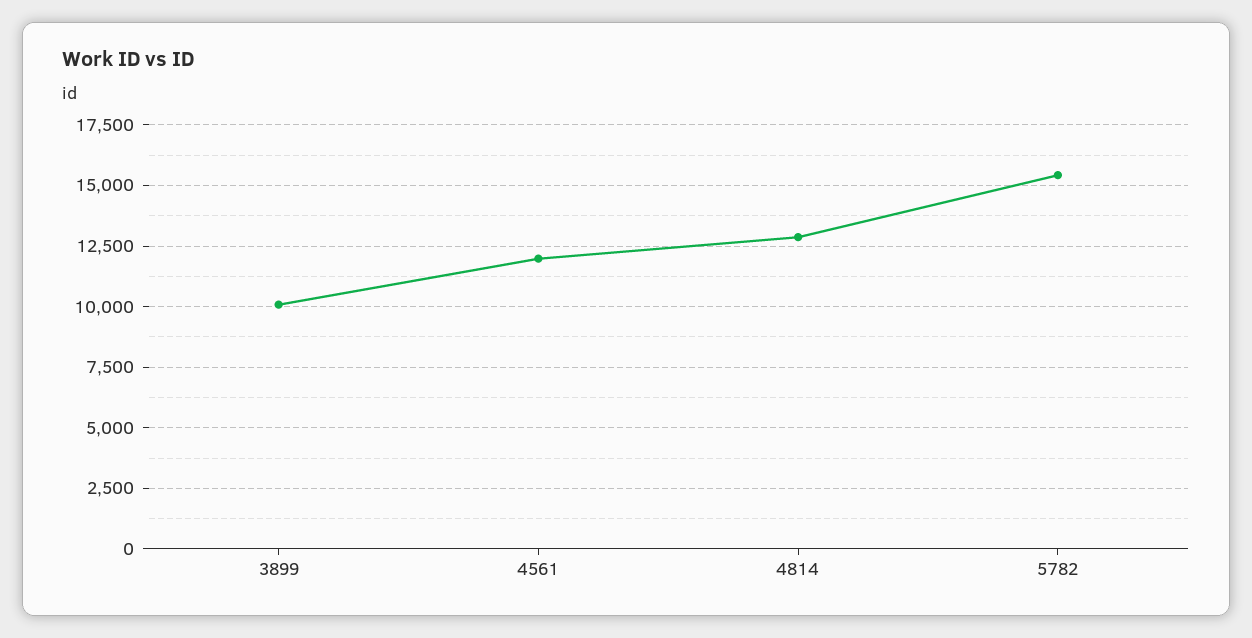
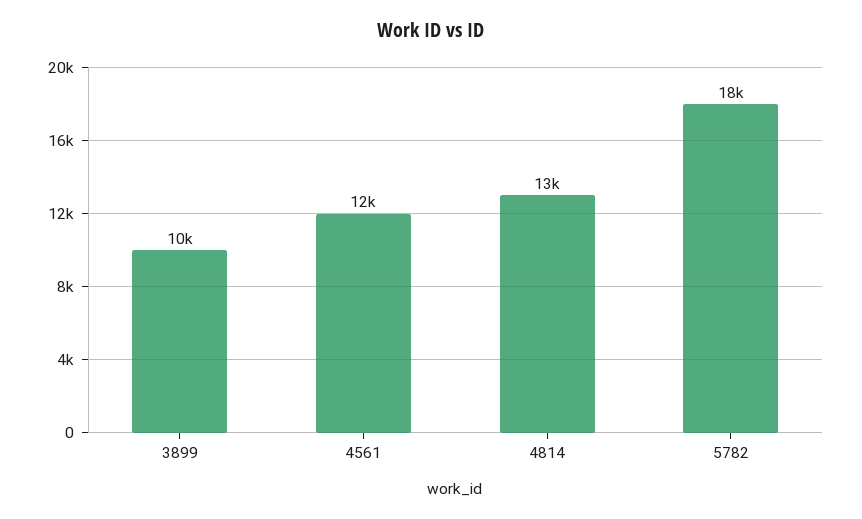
5782: 15500 -> 18000

